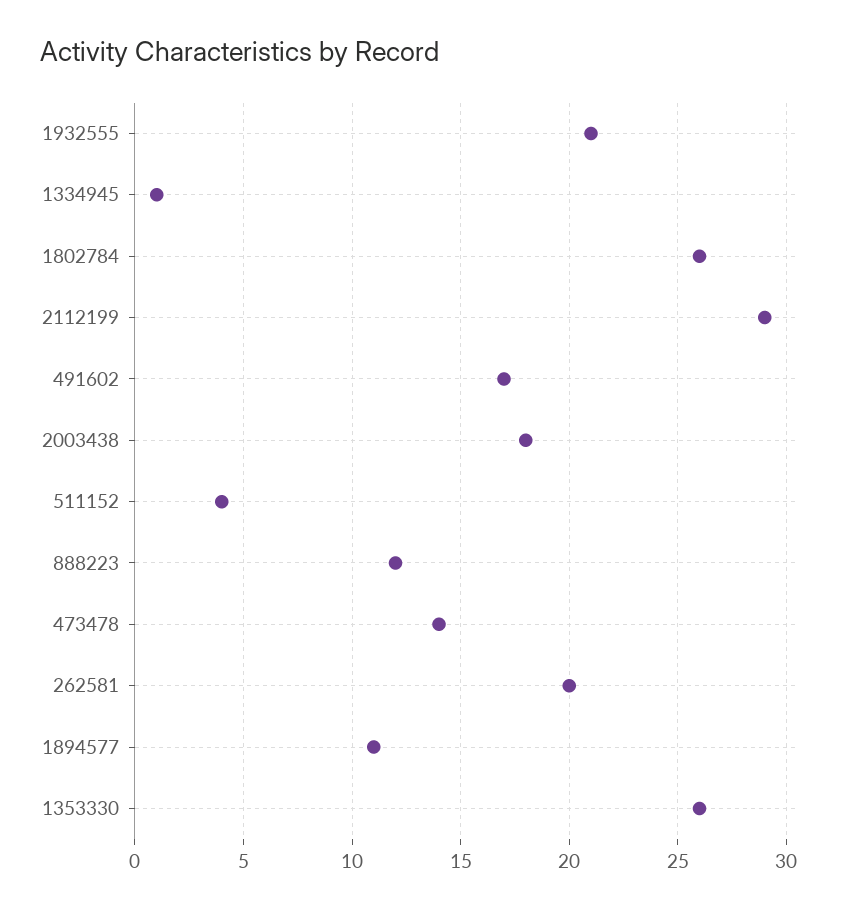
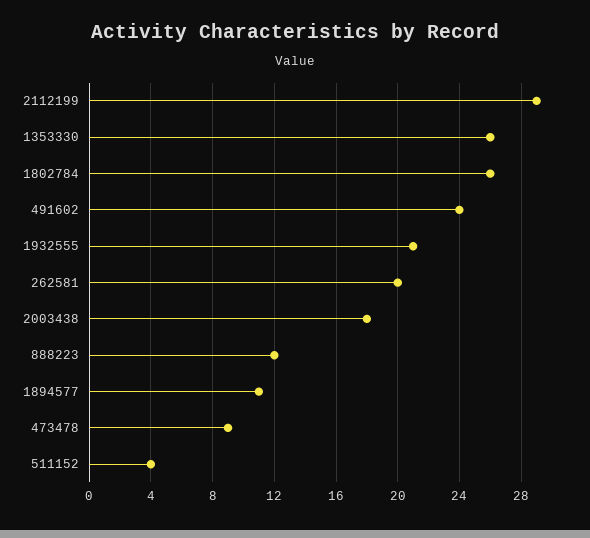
1334945: 1 -> none
491602: 17 -> 24
473478: 14 -> 9

